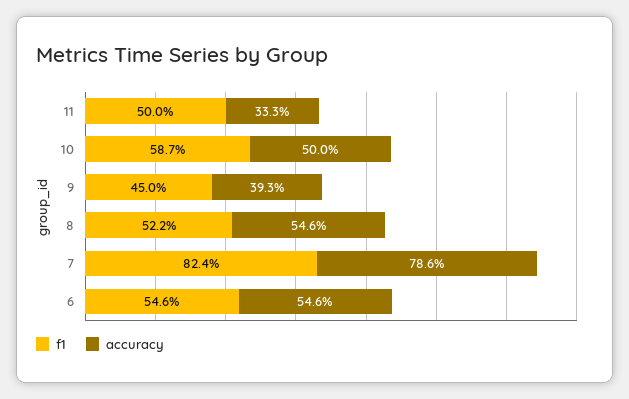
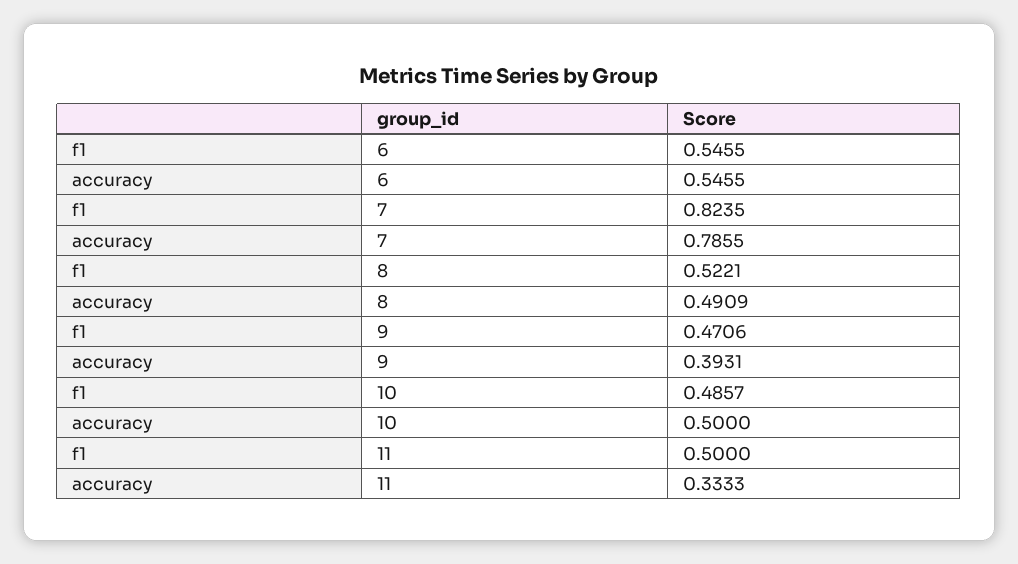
f1, 10: 0.587 -> 0.4857
f1, 9: 0.45 -> 0.4706
accuracy, 8: 0.546 -> 0.4909

